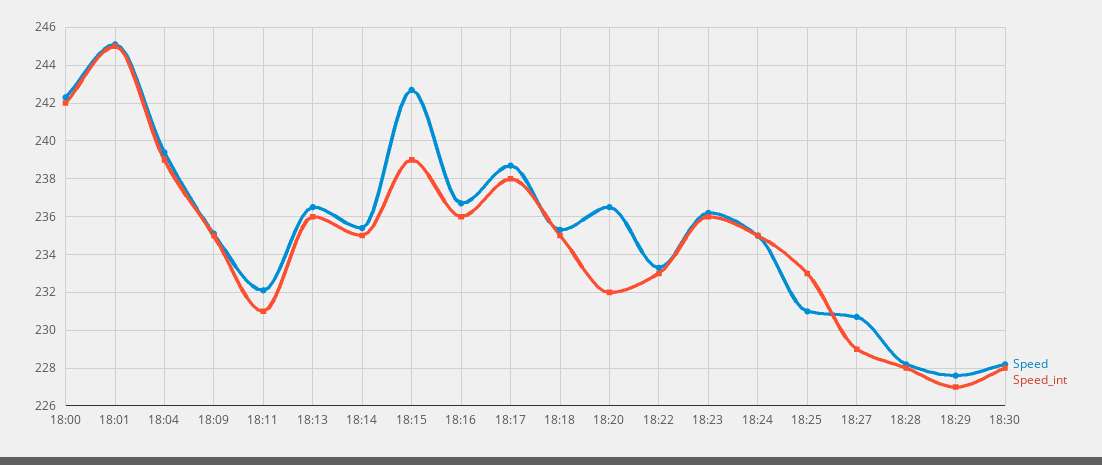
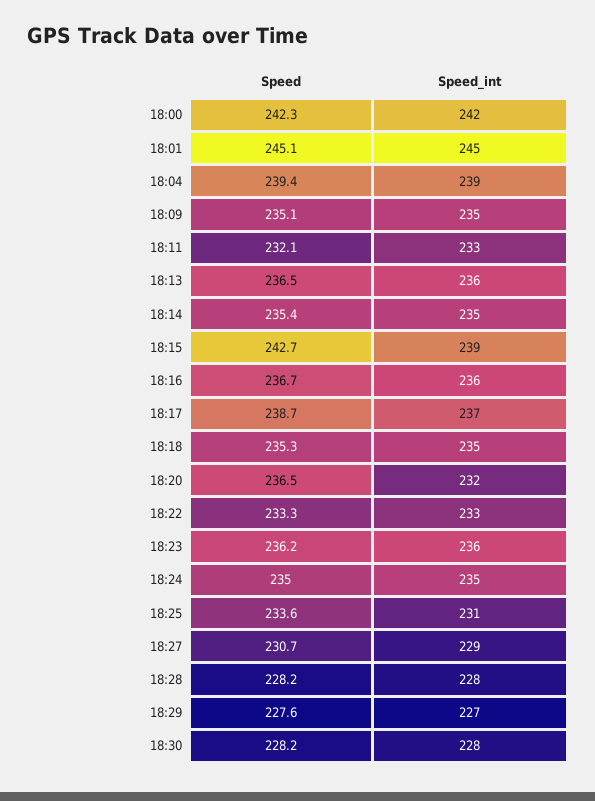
Speed_int, 18:11: 231 -> 233
Speed_int, 18:17: 238 -> 237
Speed, 18:25: 231 -> 233.6
Speed_int, 18:25: 233 -> 231

